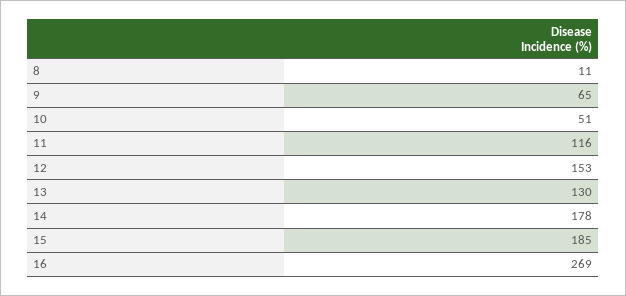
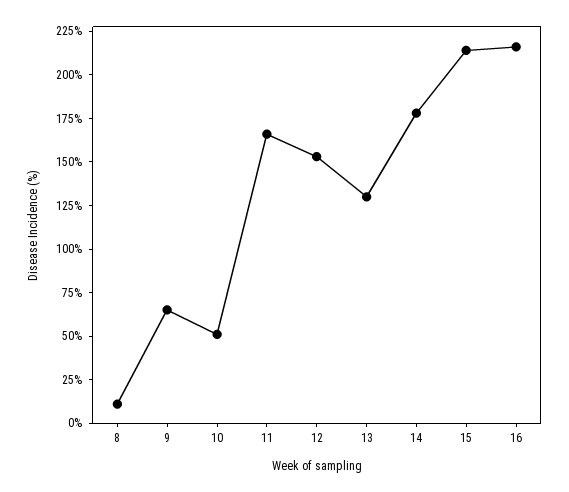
11: 116 -> 165
15: 185 -> 215
16: 269 -> 215

